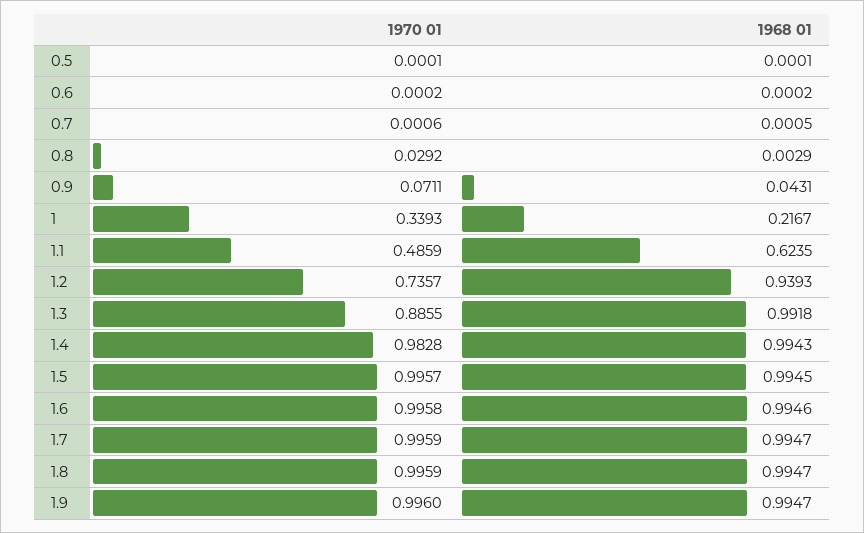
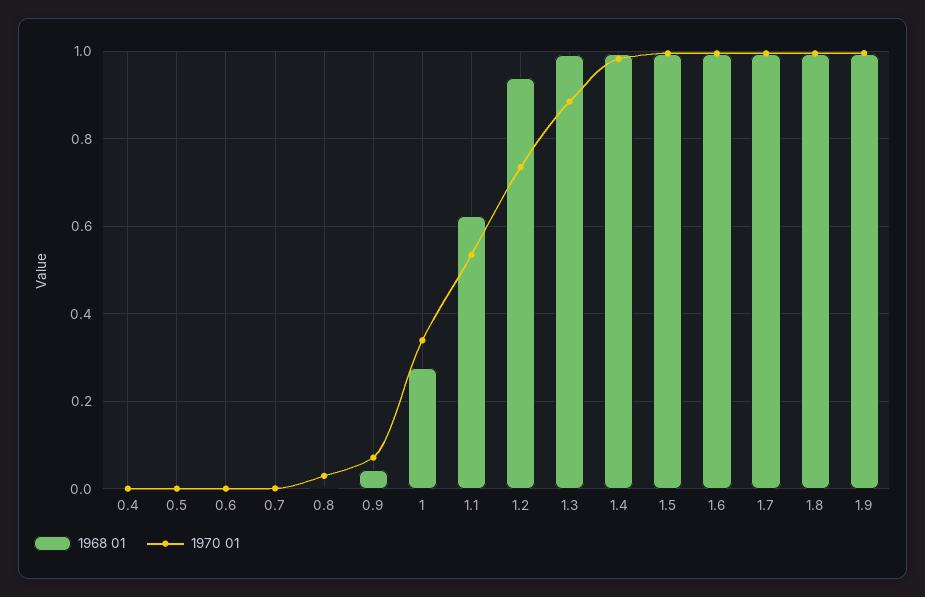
1968 01, 1: 0.2167 -> 0.28
1970 01, 1.1: 0.4859 -> 0.54
1968 01, 0.4: none -> 0
1970 01, 0.4: none -> 0

